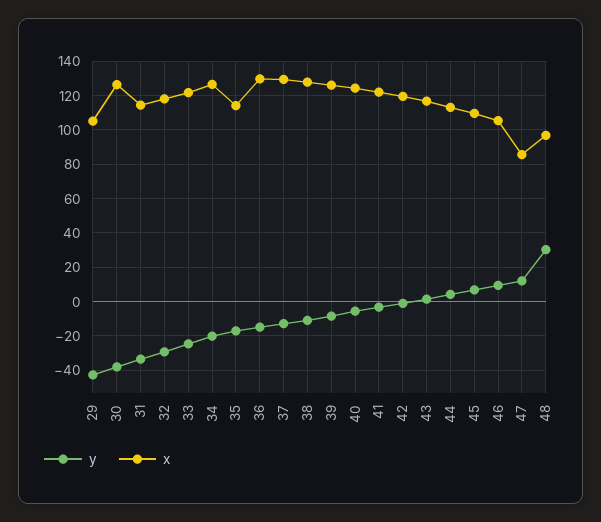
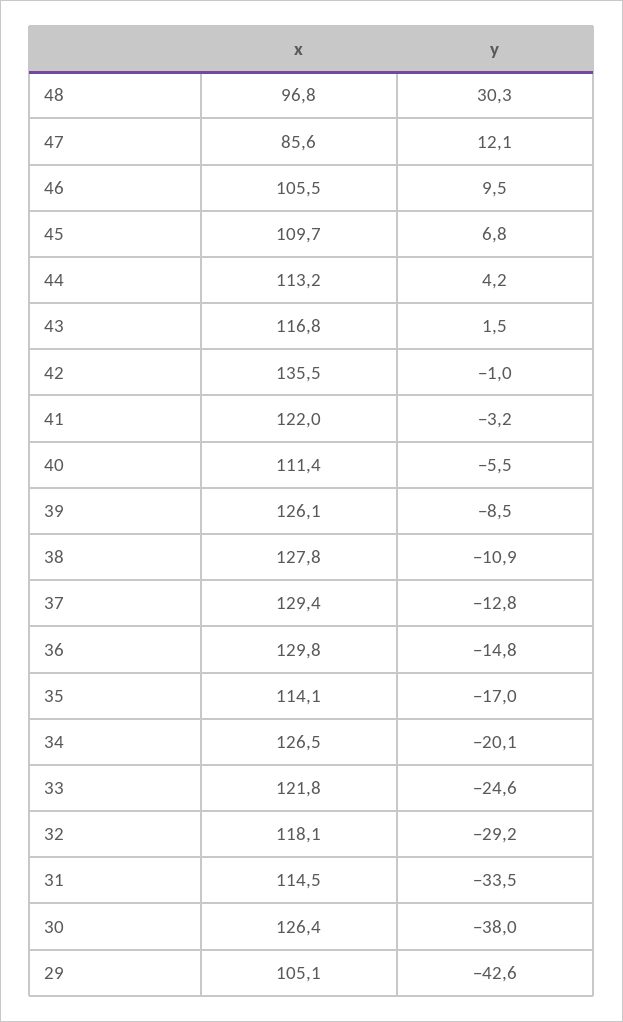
x, 40: 125 -> 111.4
x, 42: 120 -> 135.5

